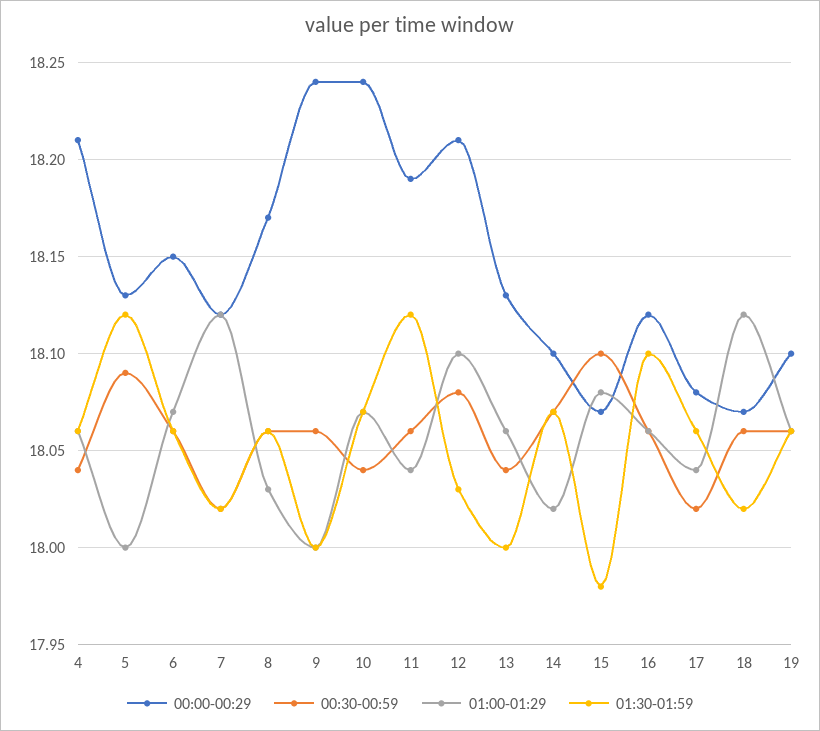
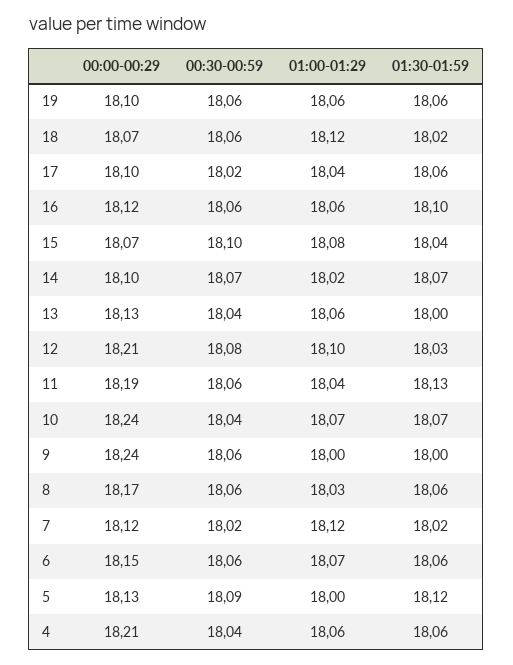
01:30-01:59, 11: 18.12 -> 18.13
01:30-01:59, 15: 17.98 -> 18.04
00:00-00:29, 17: 18.08 -> 18.1

